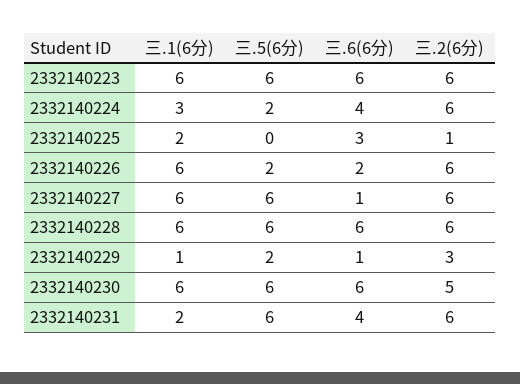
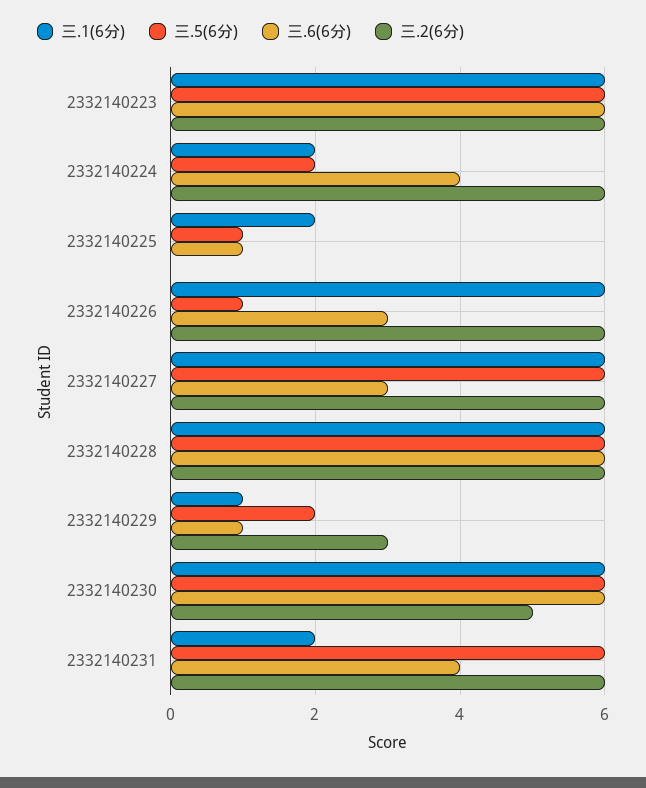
三.1(6分), 2332140224: 3 -> 2
三.5(6分), 2332140225: 0 -> 1
三.6(6分), 2332140225: 3 -> 1
三.2(6分), 2332140225: 1 -> 0
三.5(6分), 2332140226: 2 -> 1
三.6(6分), 2332140226: 2 -> 3
三.6(6分), 2332140227: 1 -> 3

